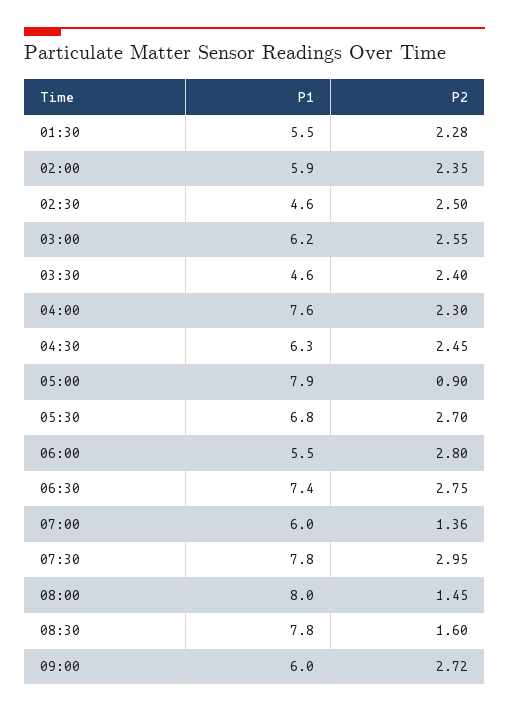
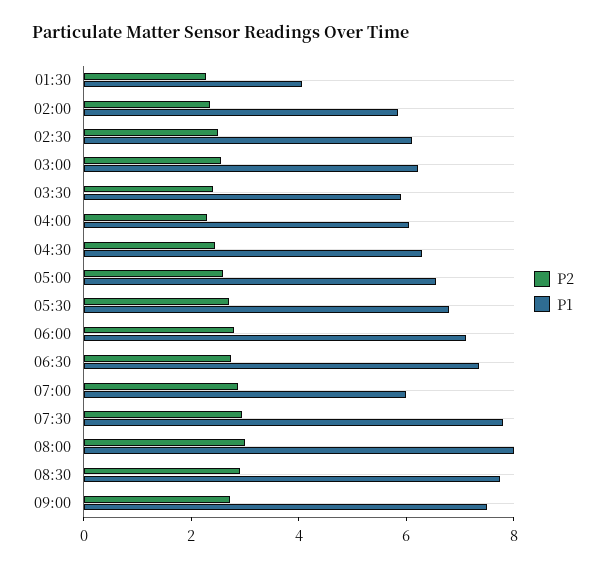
P1, 01:30: 5.5 -> 4
P1, 02:30: 4.6 -> 6
P1, 03:30: 4.6 -> 6
P1, 04:00: 7.6 -> 6
P1, 05:00: 7.9 -> 6.5
P2, 05:00: 0.9 -> 2.5
P1, 06:00: 5.5 -> 7
P2, 07:00: 1.36 -> 3
P2, 08:00: 1.45 -> 3
P2, 08:30: 1.6 -> 3
P1, 09:00: 6 -> 7.5

